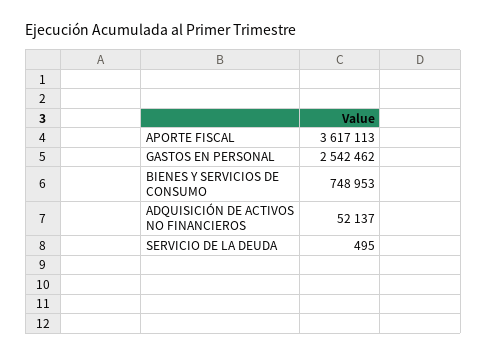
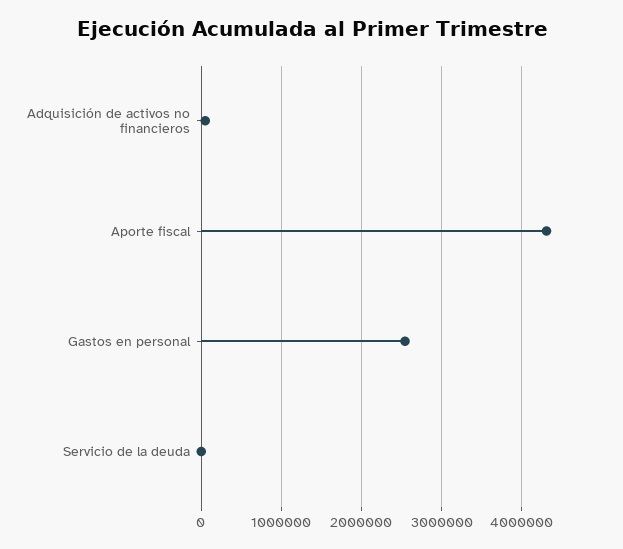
APORTE FISCAL: 3617113 -> 4300000
BIENES Y SERVICIOS DE CONSUMO: 748953 -> none

